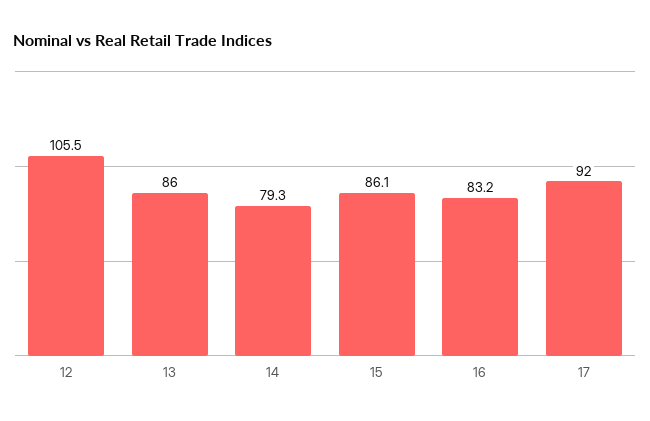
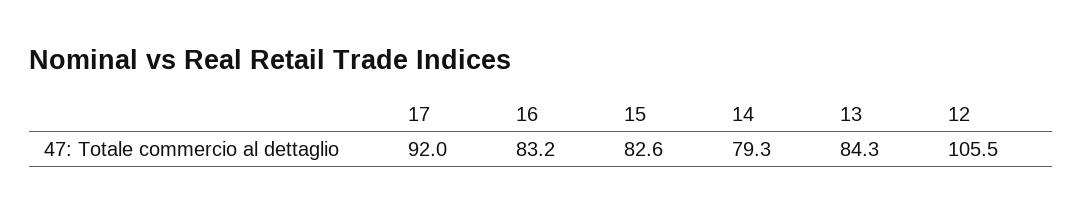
13: 86 -> 84.3
15: 86.1 -> 82.6

